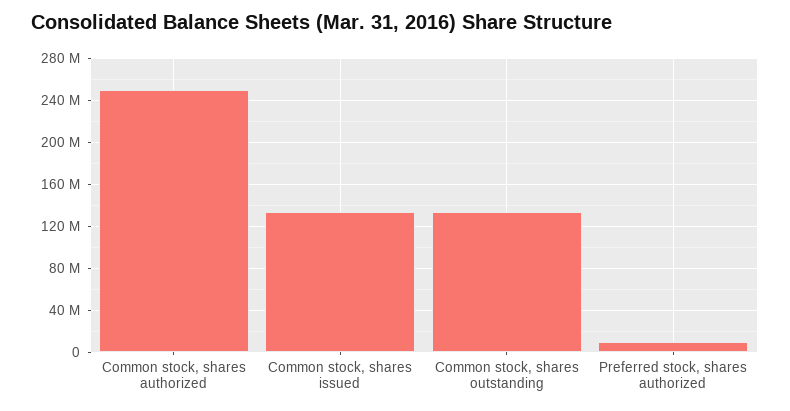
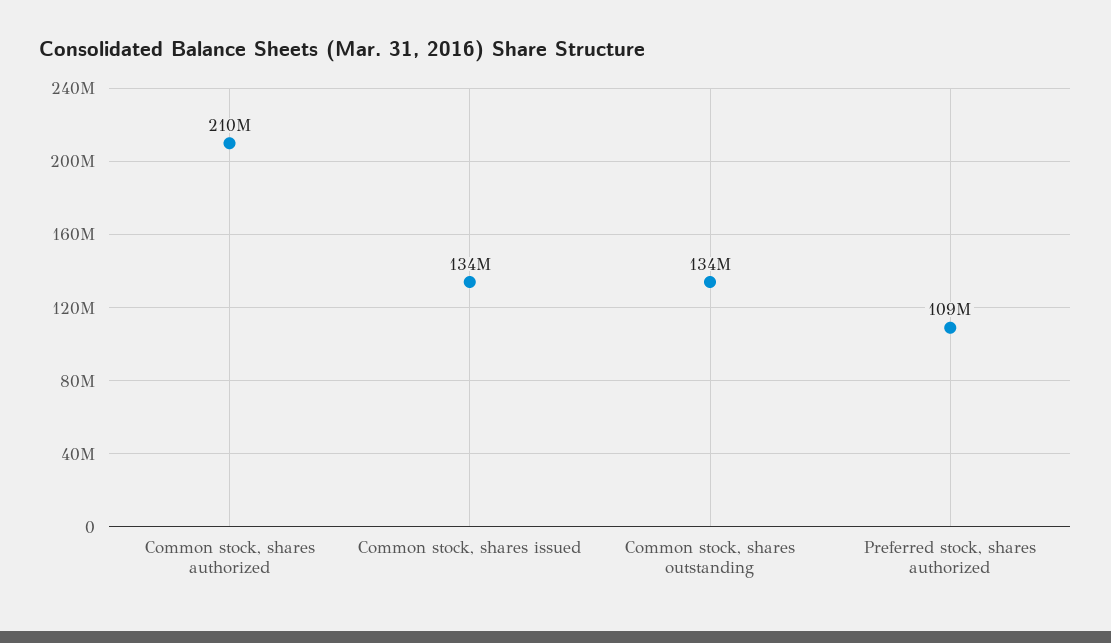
Common stock, shares authorized: 250000000 -> 210000000
Preferred stock, shares authorized: 10000000 -> 109000000

